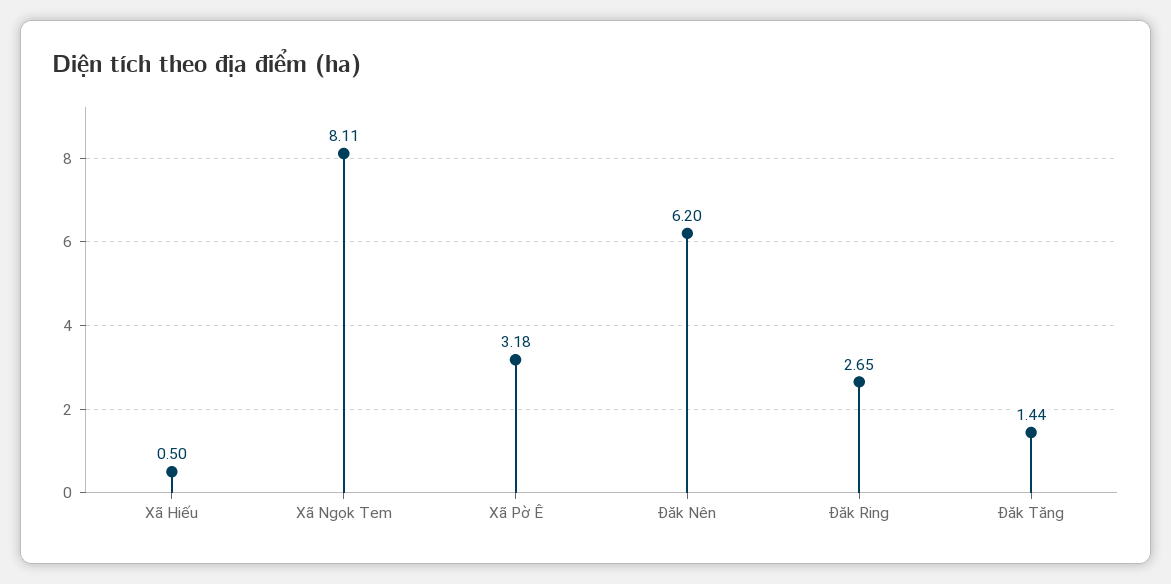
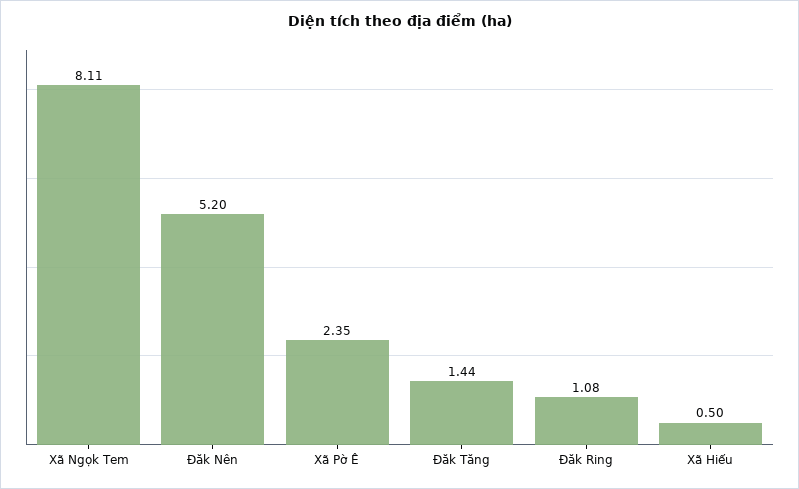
Xã Pờ Ê: 3.18 -> 2.35
Đăk Nên: 6.2 -> 5.2
Đăk Ring: 2.65 -> 1.08

